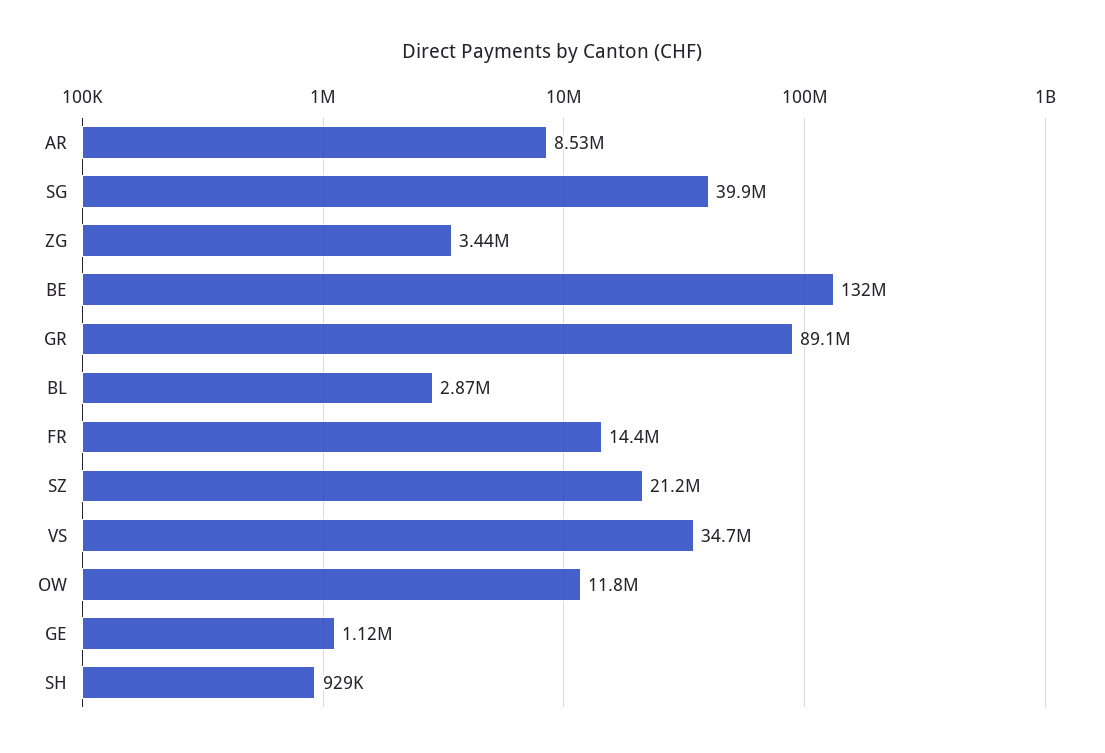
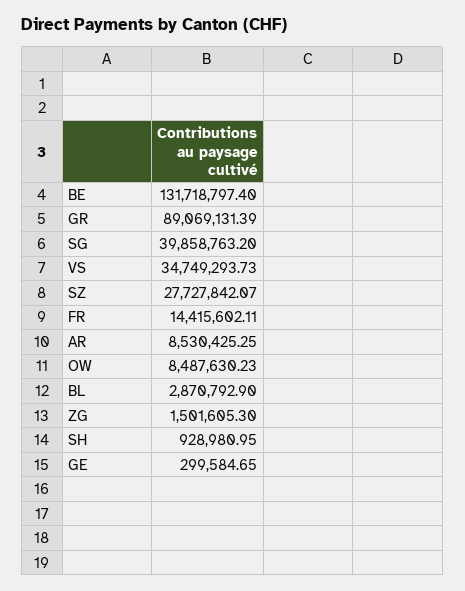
ZG: 3440000 -> 1501605.3
SZ: 21200000 -> 27727842.07
OW: 11800000 -> 8487630.23
GE: 1120000 -> 299584.65

